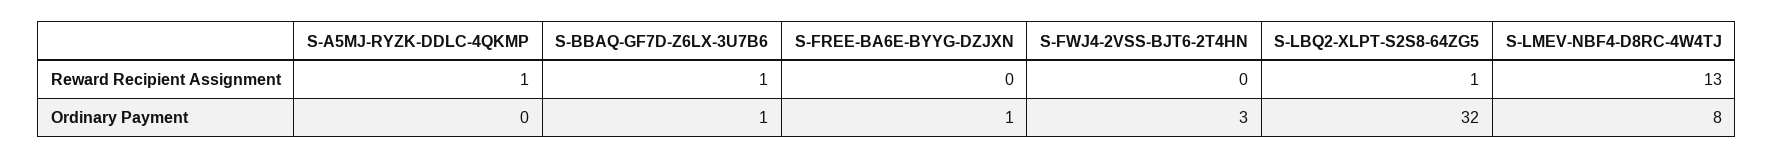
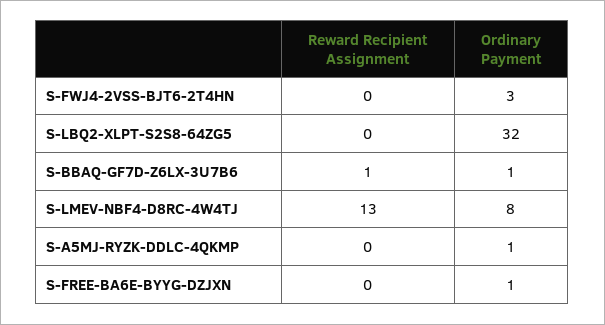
S-A5MJ-RYZK-DDLC-4QKMP, Reward Recipient Assignment: 1 -> 0
S-LBQ2-XLPT-S2S8-64ZG5, Reward Recipient Assignment: 1 -> 0
S-A5MJ-RYZK-DDLC-4QKMP, Ordinary Payment: 0 -> 1

